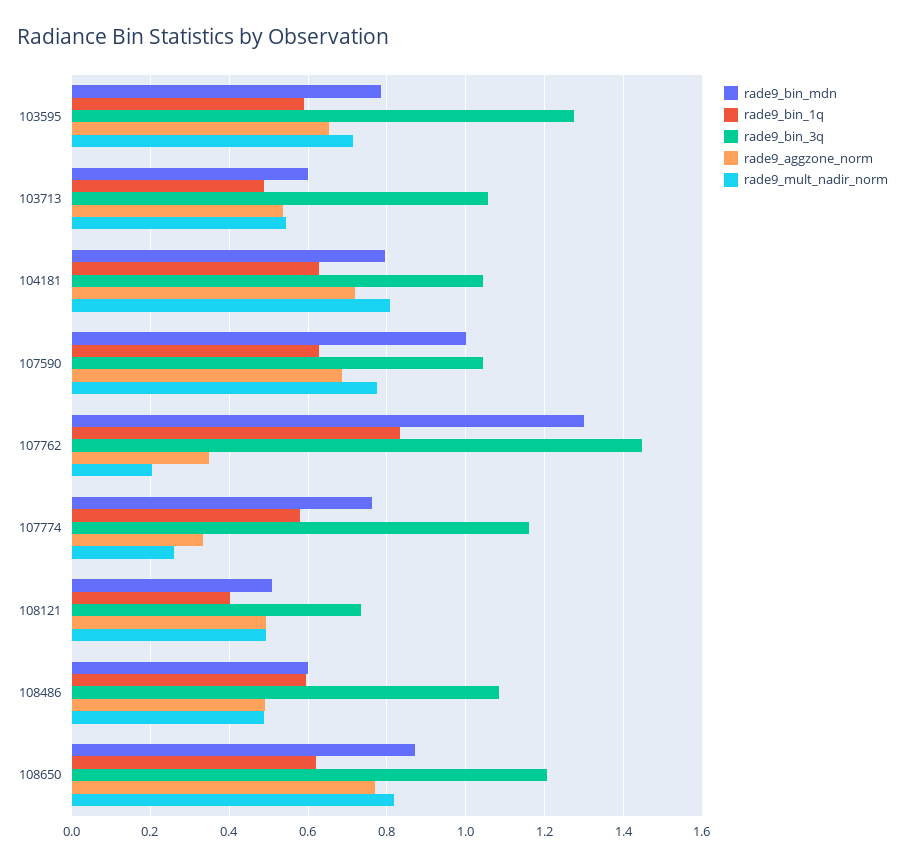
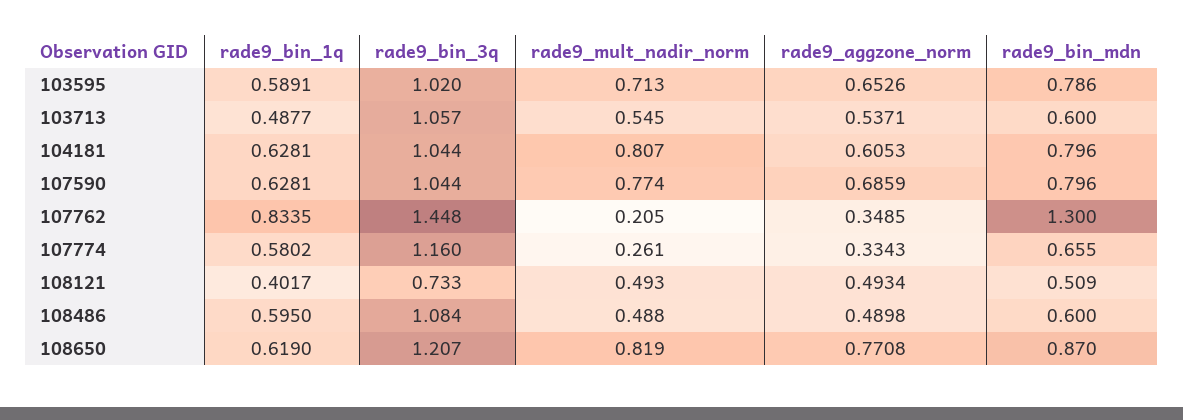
rade9_bin_3q, 103595: 1.28 -> 1.02
rade9_aggzone_norm, 104181: 0.72 -> 0.6053
rade9_bin_mdn, 107590: 1 -> 0.796
rade9_bin_mdn, 107774: 0.76 -> 0.655

